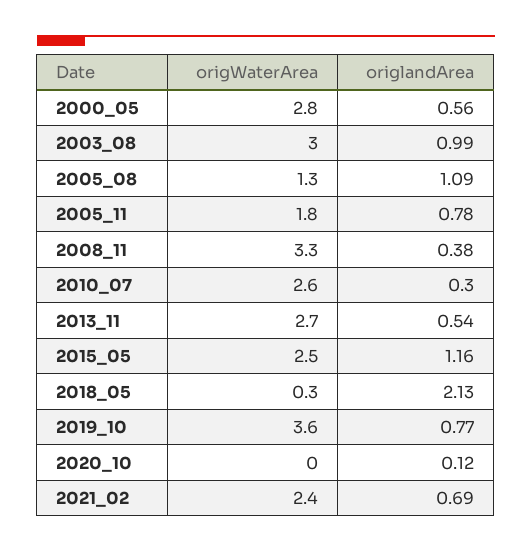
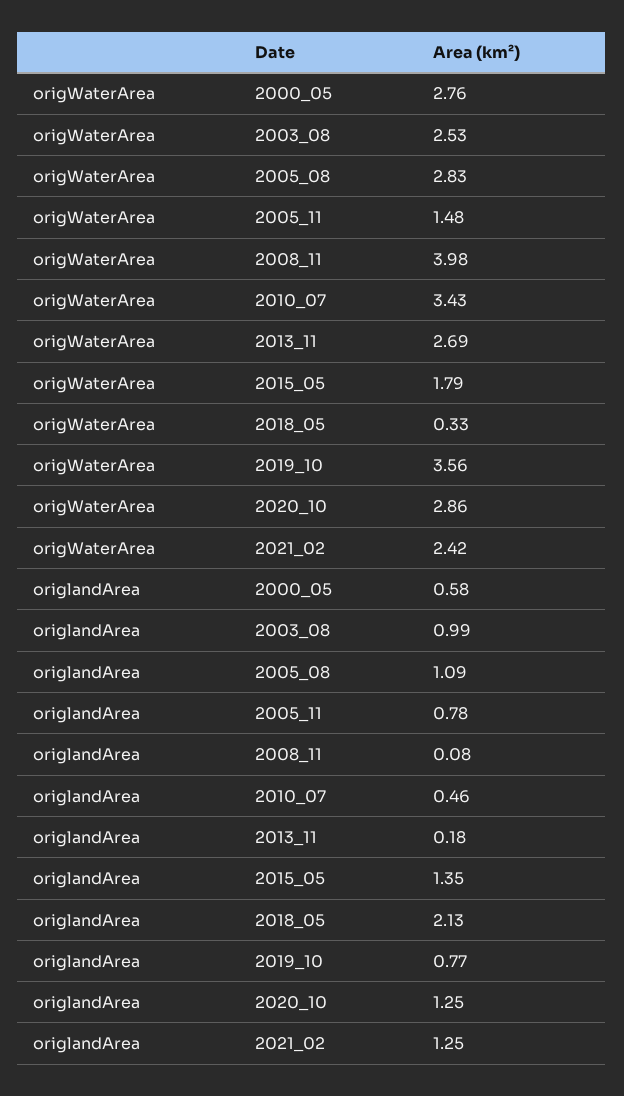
origlandArea, 2000_05: 0.56 -> 0.58
origWaterArea, 2003_08: 3 -> 2.53
origWaterArea, 2005_08: 1.3 -> 2.83
origWaterArea, 2005_11: 1.8 -> 1.48
origWaterArea, 2008_11: 3.3 -> 3.98
origlandArea, 2008_11: 0.38 -> 0.08
origWaterArea, 2010_07: 2.6 -> 3.43
origlandArea, 2010_07: 0.3 -> 0.46
origlandArea, 2013_11: 0.54 -> 0.18
origWaterArea, 2015_05: 2.5 -> 1.79
origlandArea, 2015_05: 1.16 -> 1.35
origWaterArea, 2020_10: 0 -> 2.86
origlandArea, 2020_10: 0.12 -> 1.25
origlandArea, 2021_02: 0.69 -> 1.25

